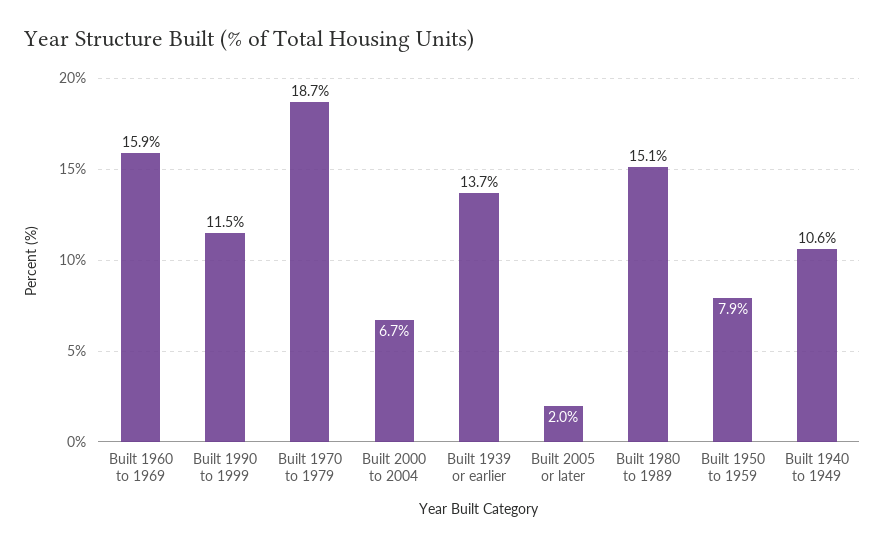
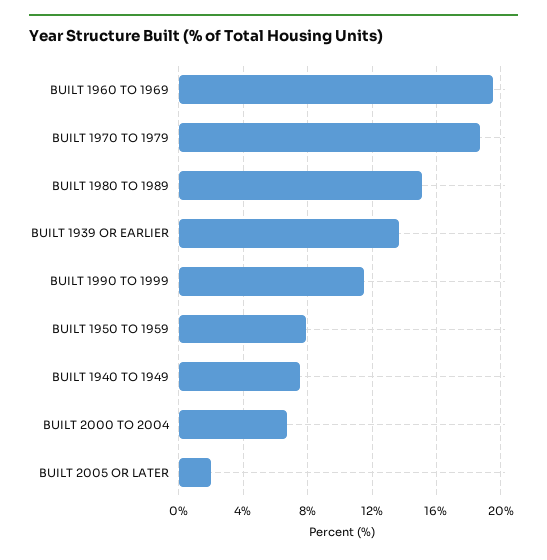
Built 1960 to 1969: 15.9 -> 19.5
Built 1940 to 1949: 10.6 -> 7.5

